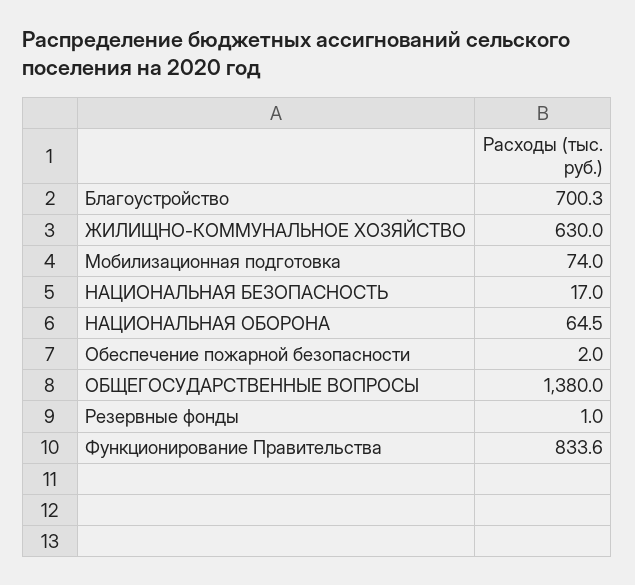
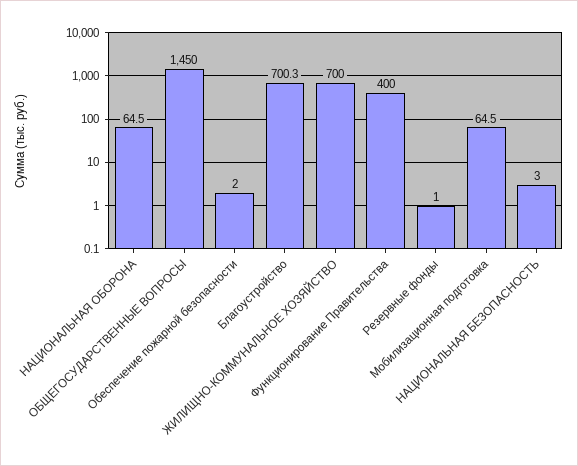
ЖИЛИЩНО-КОММУНАЛЬНОЕ ХОЗЯЙСТВО: 630 -> 700
Мобилизационная подготовка: 74 -> 64.5
НАЦИОНАЛЬНАЯ БЕЗОПАСНОСТЬ: 17 -> 3
ОБЩЕГОСУДАРСТВЕННЫЕ ВОПРОСЫ: 1380 -> 1450
Функционирование Правительства: 833.6 -> 400

